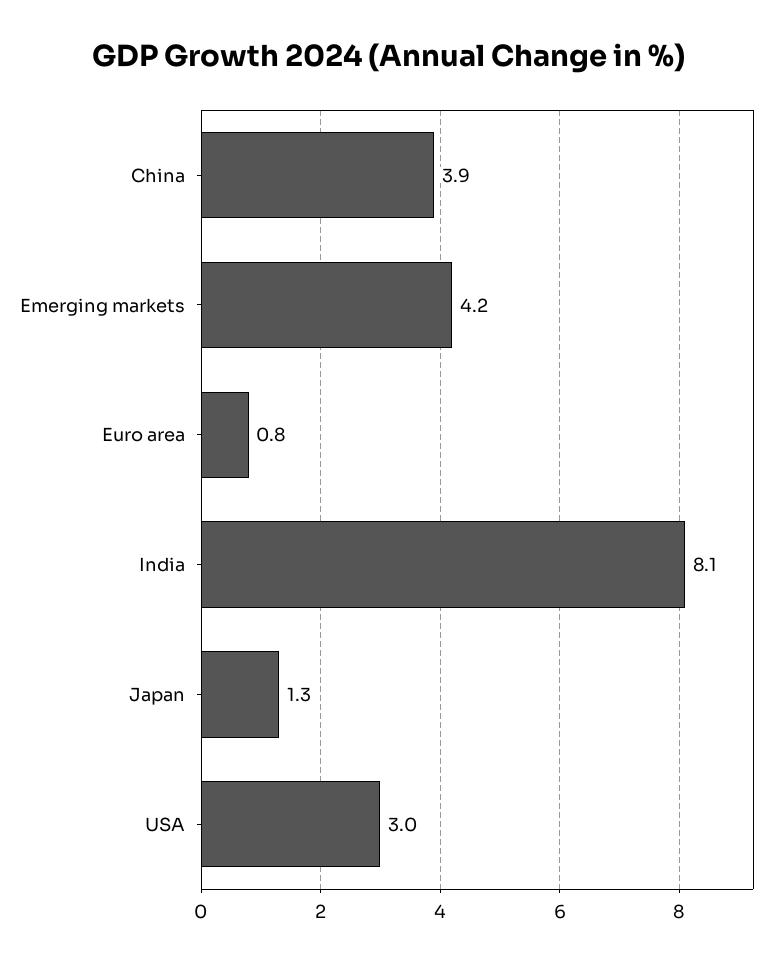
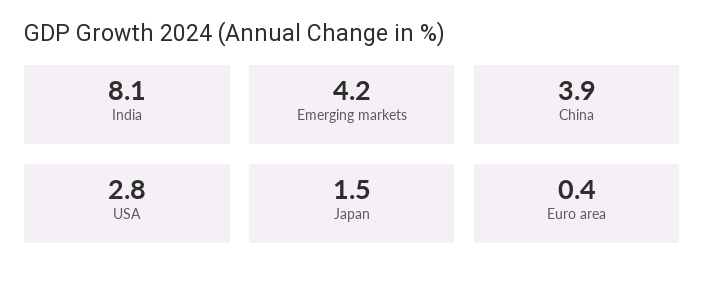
Euro area: 0.8 -> 0.4
Japan: 1.3 -> 1.5
USA: 3 -> 2.8

